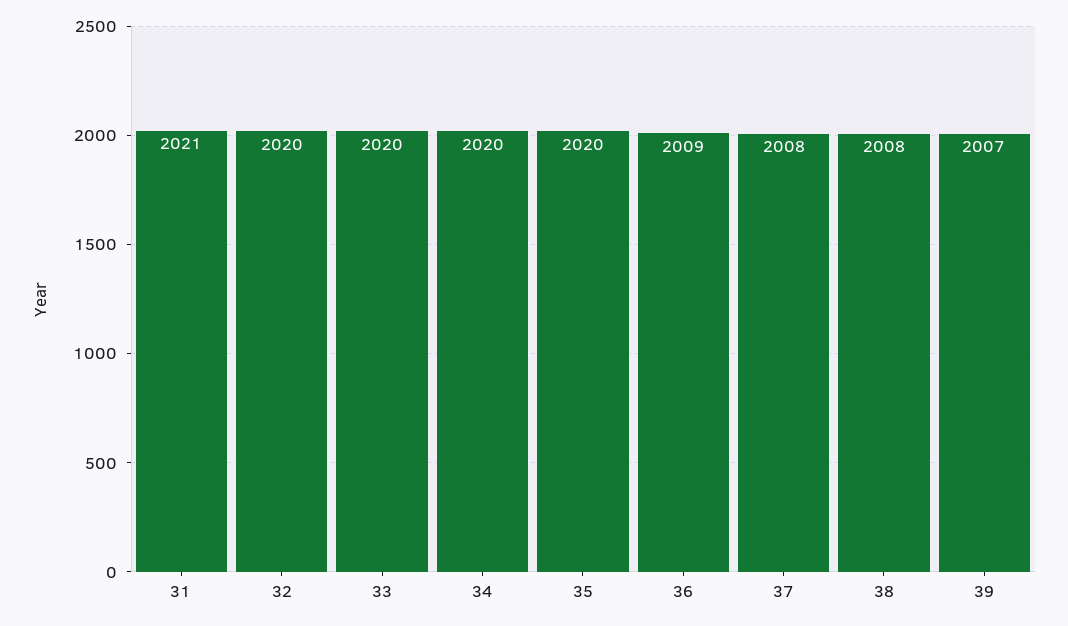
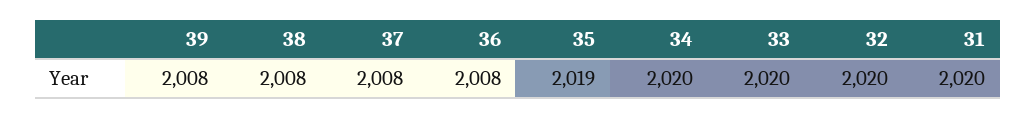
31: 2021 -> 2020
35: 2020 -> 2019
36: 2009 -> 2008
39: 2007 -> 2008

